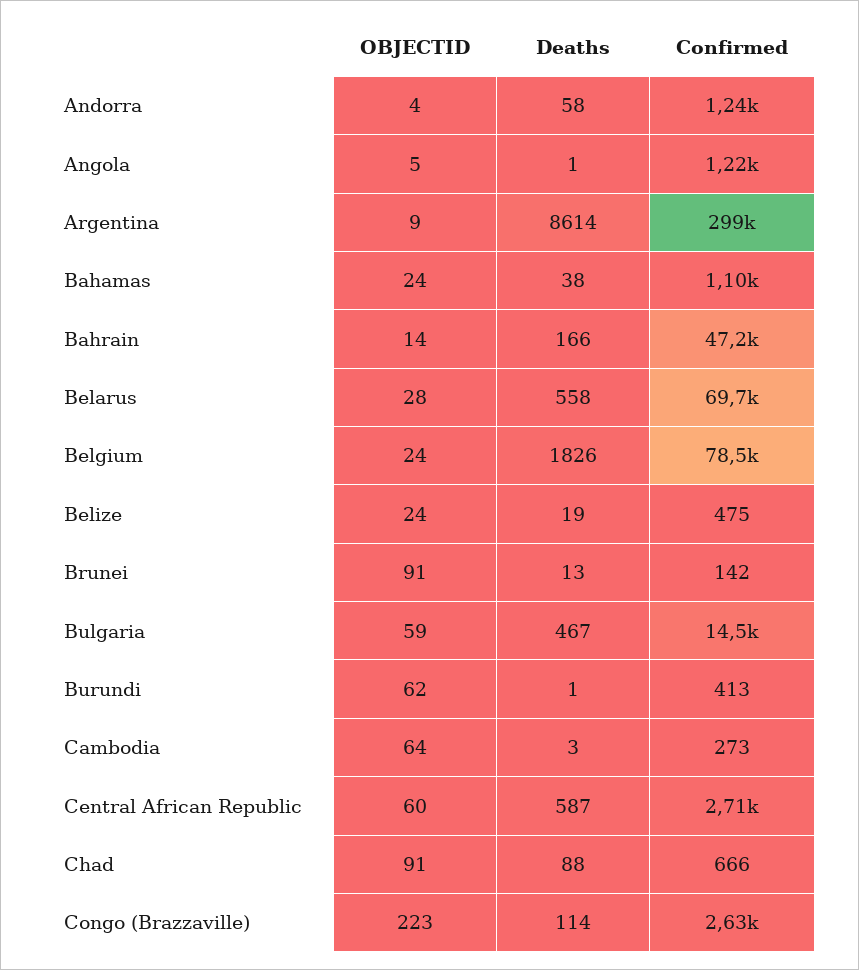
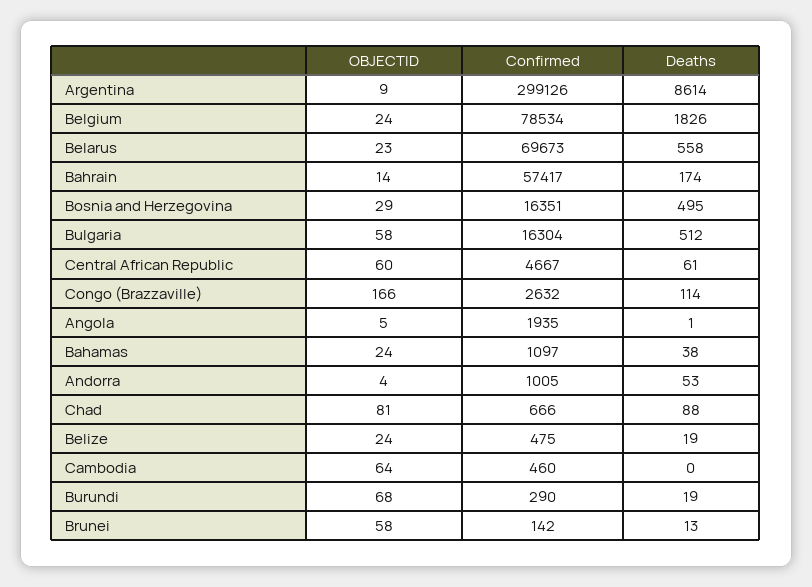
Deaths, Andorra: 58 -> 53
Confirmed, Andorra: 1240 -> 1005
Confirmed, Angola: 1220 -> 1935
Deaths, Bahrain: 166 -> 174
Confirmed, Bahrain: 47200 -> 57417
OBJECTID, Belarus: 28 -> 23
OBJECTID, Brunei: 91 -> 58
OBJECTID, Bulgaria: 59 -> 58
Deaths, Bulgaria: 467 -> 512
Confirmed, Bulgaria: 14500 -> 16304
OBJECTID, Burundi: 62 -> 68
Deaths, Burundi: 1 -> 19
Confirmed, Burundi: 413 -> 290
Deaths, Cambodia: 3 -> 0
Confirmed, Cambodia: 273 -> 460
Deaths, Central African Republic: 587 -> 61
Confirmed, Central African Republic: 2710 -> 4667
OBJECTID, Chad: 91 -> 81
OBJECTID, Congo (Brazzaville): 223 -> 166
OBJECTID, Bosnia and Herzegovina: none -> 29
Confirmed, Bosnia and Herzegovina: none -> 16351
Deaths, Bosnia and Herzegovina: none -> 495

